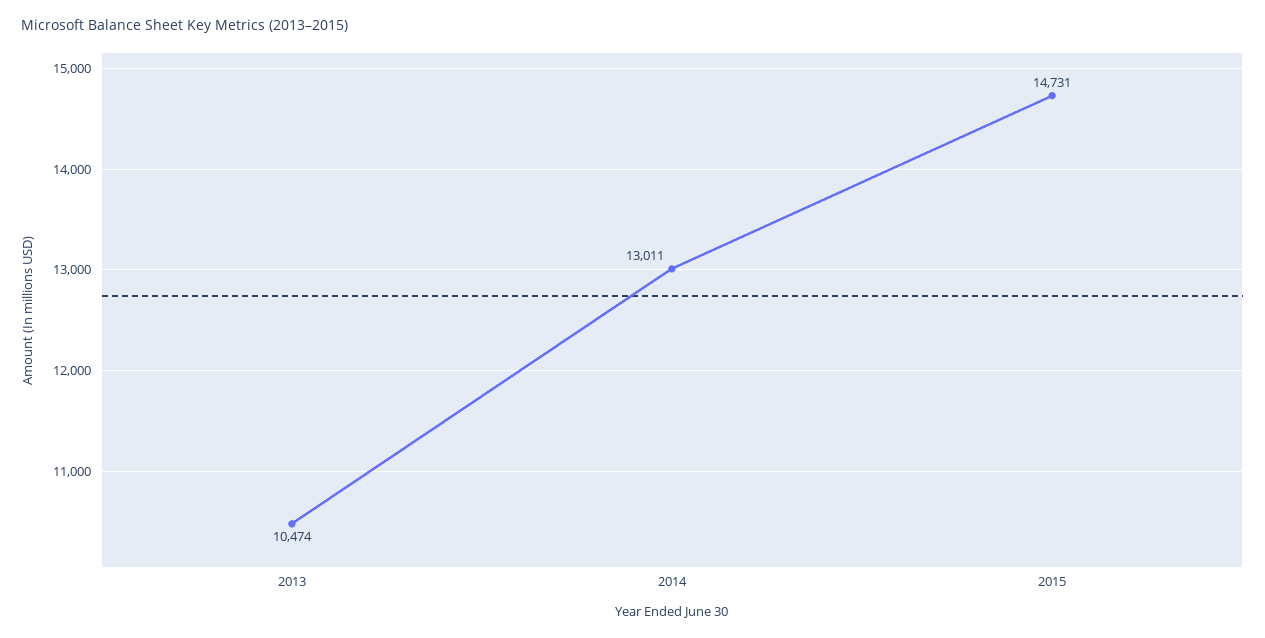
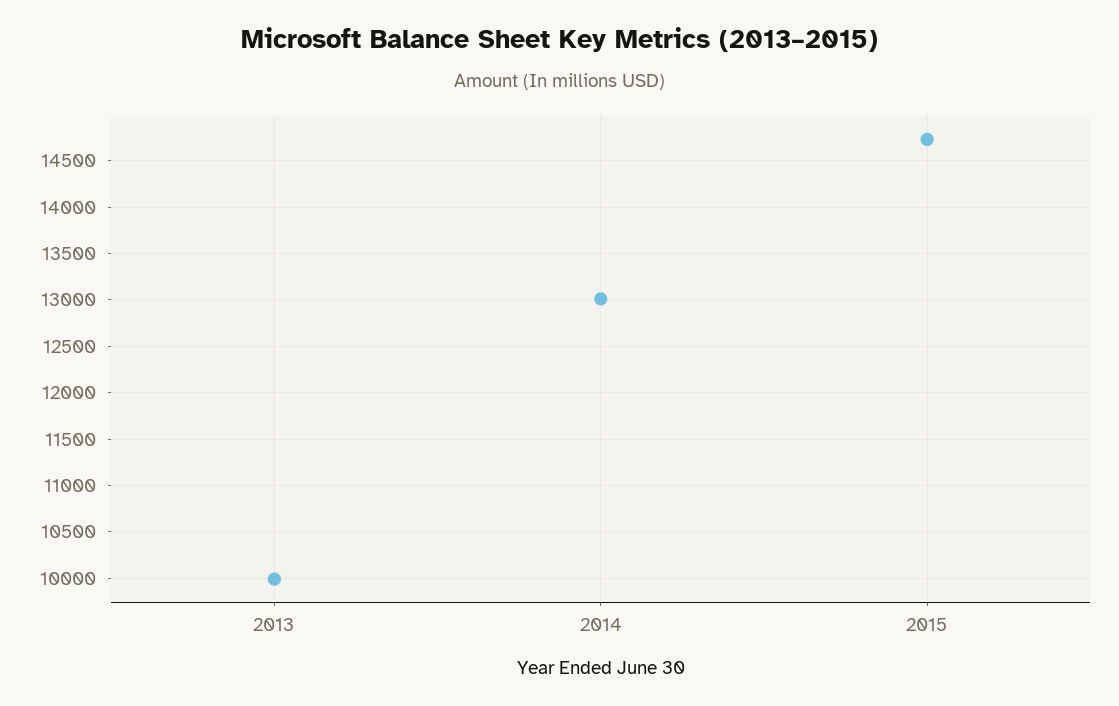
2013: 10474 -> 10000

